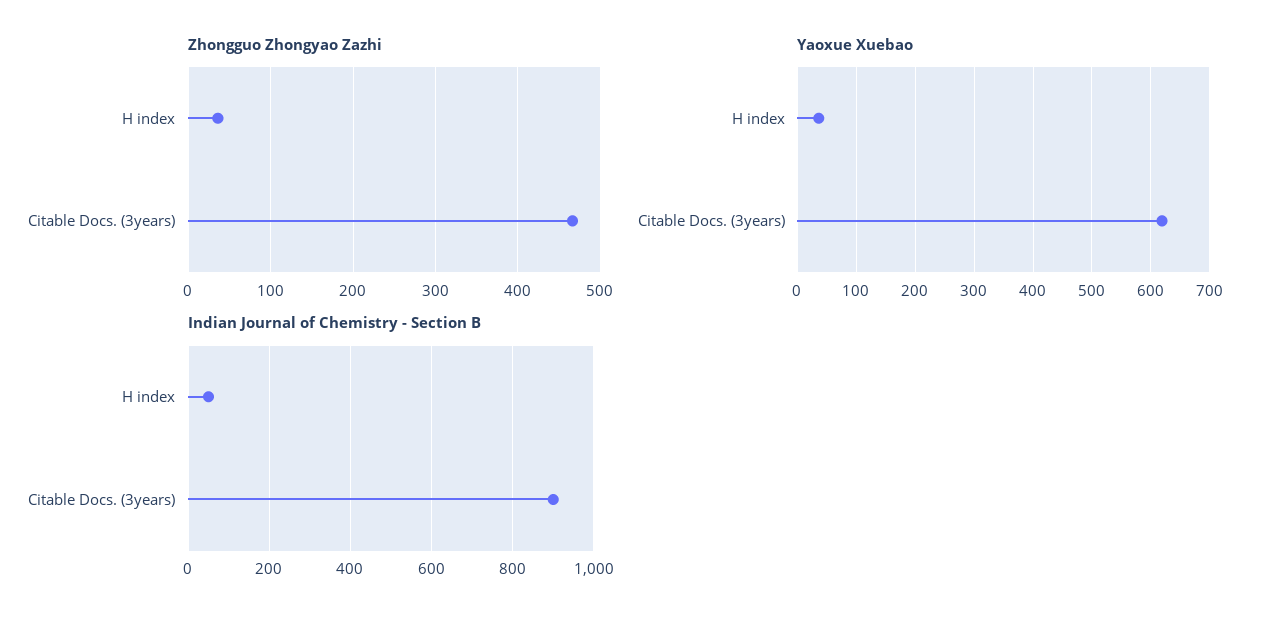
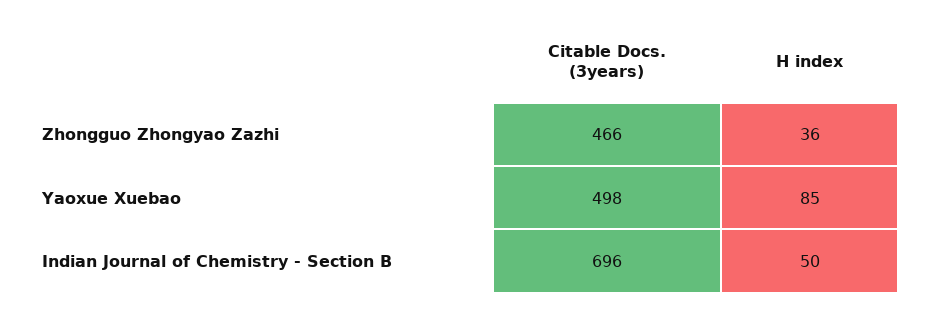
Yaoxue Xuebao, H index: 40 -> 85
Yaoxue Xuebao, Citable Docs. (3years): 620 -> 498
Indian Journal of Chemistry - Section B, Citable Docs. (3years): 900 -> 696

